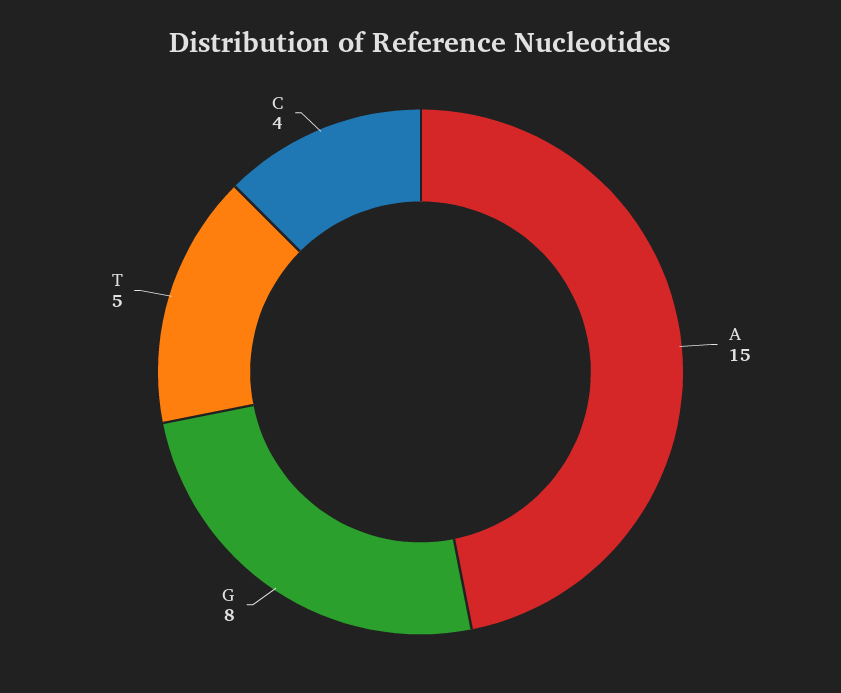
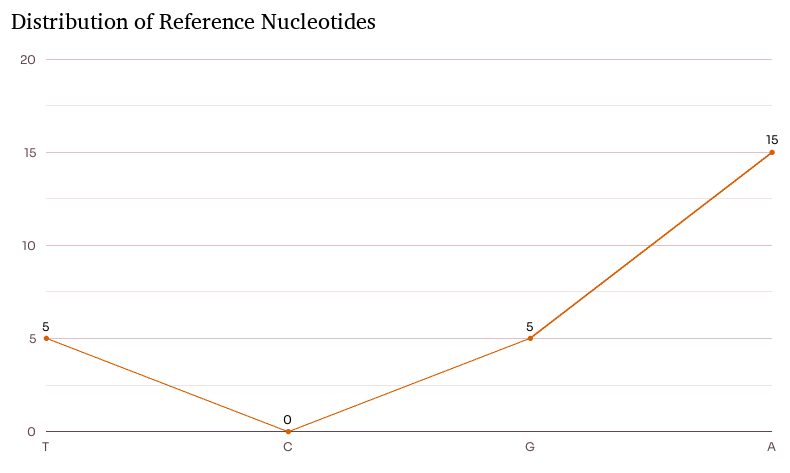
G: 8 -> 5
C: 4 -> 0

